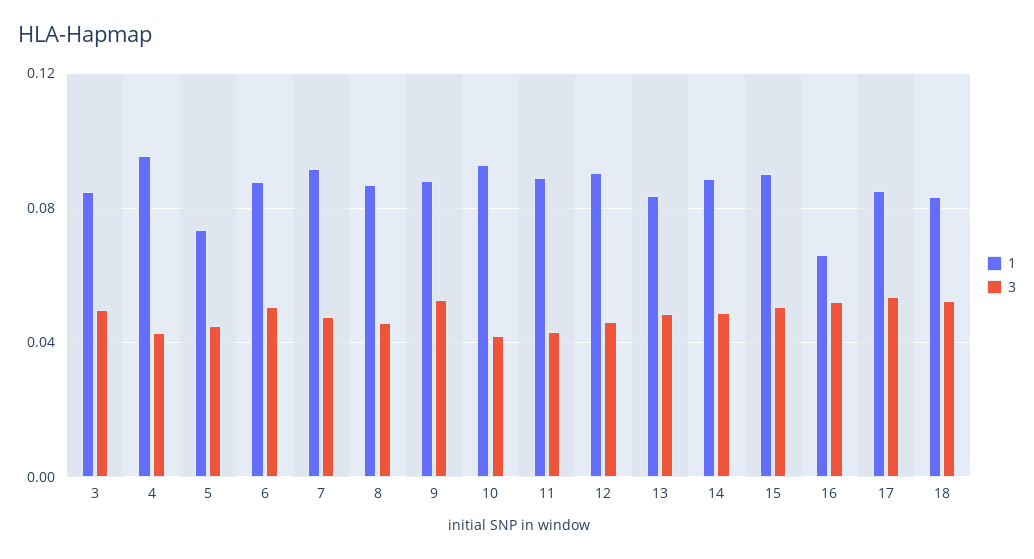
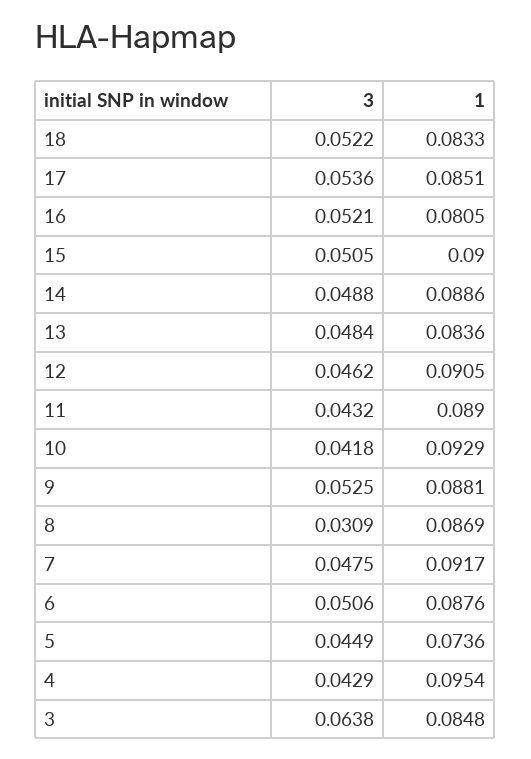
3, 3: 0.05 -> 0.0638
3, 8: 0.045 -> 0.0309
1, 16: 0.065 -> 0.0805

